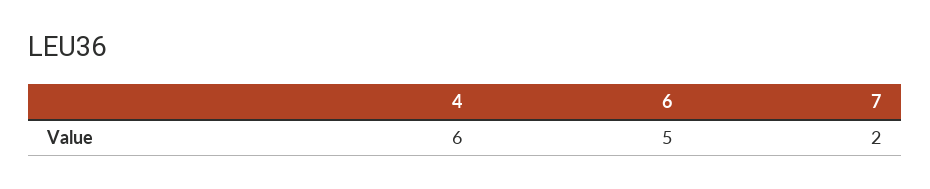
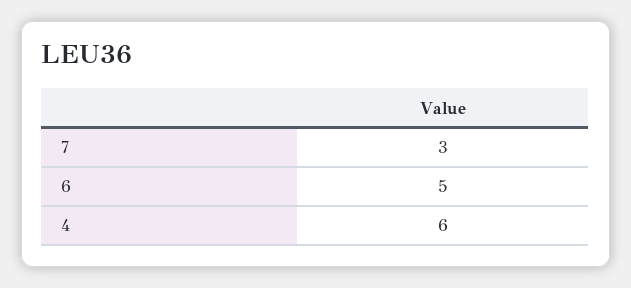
7: 2 -> 3

